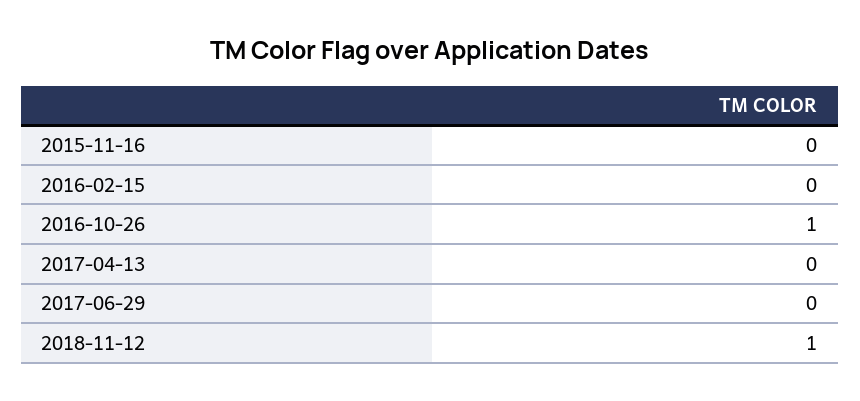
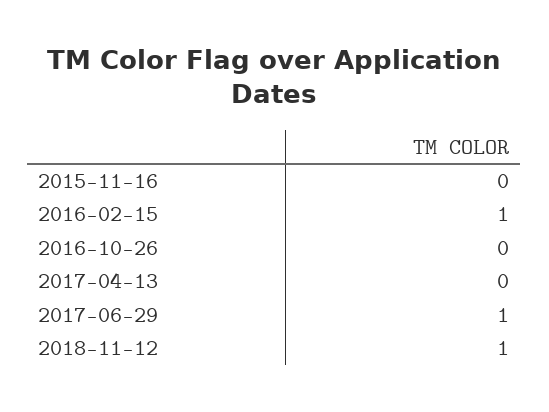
2016-02-15: 0 -> 1
2016-10-26: 1 -> 0
2017-06-29: 0 -> 1

